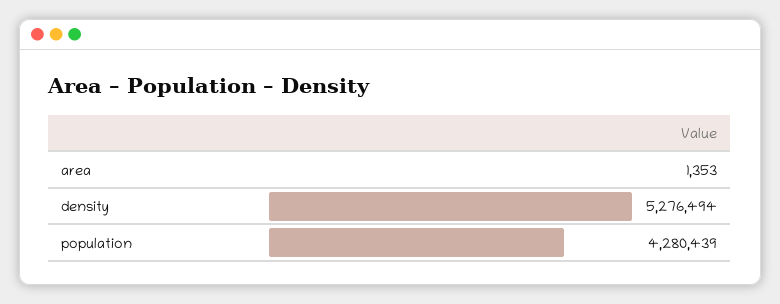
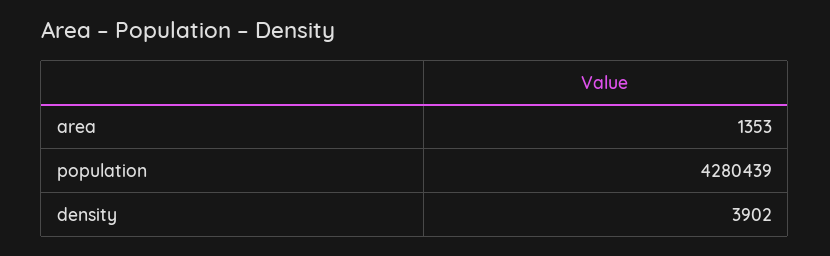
density: 5276494 -> 3902

